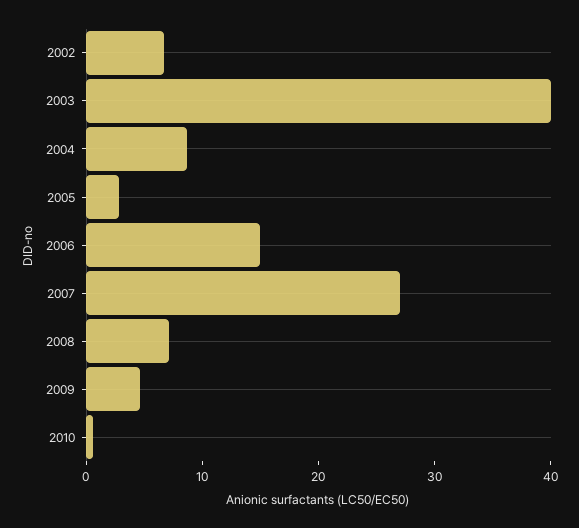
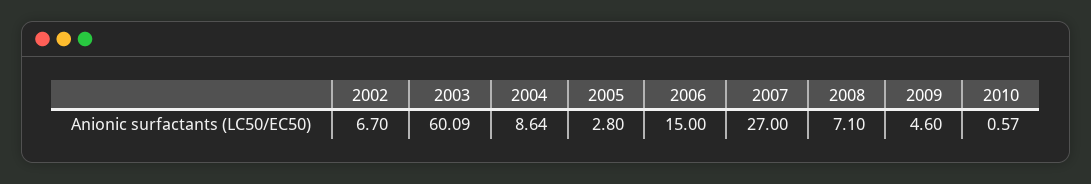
2003: 40 -> 60.09

